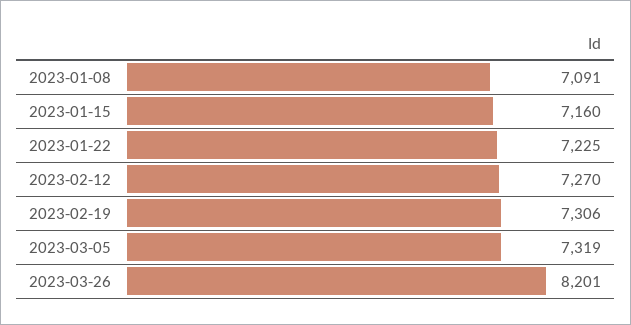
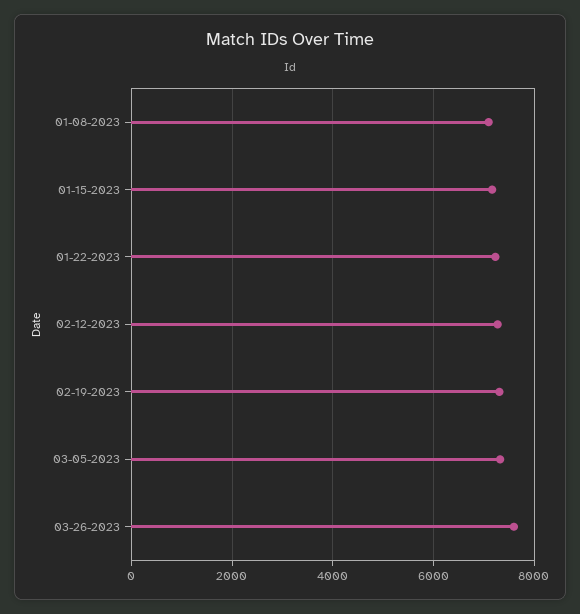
2023-03-26: 8201 -> 7600

